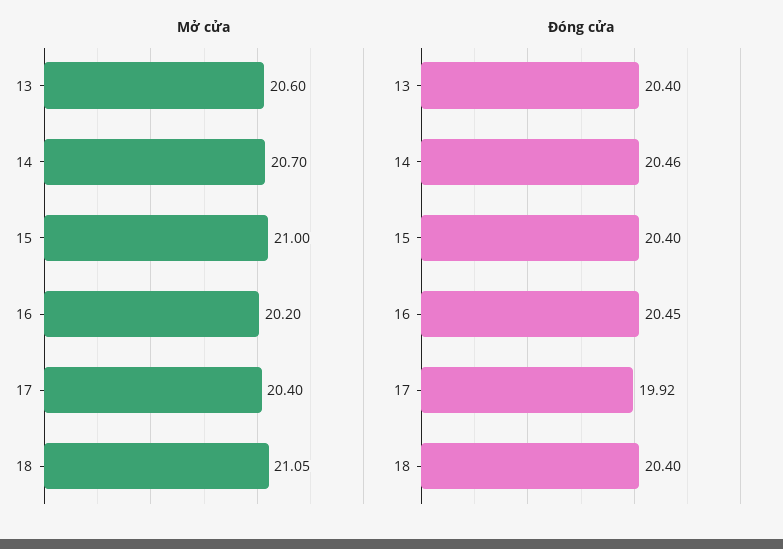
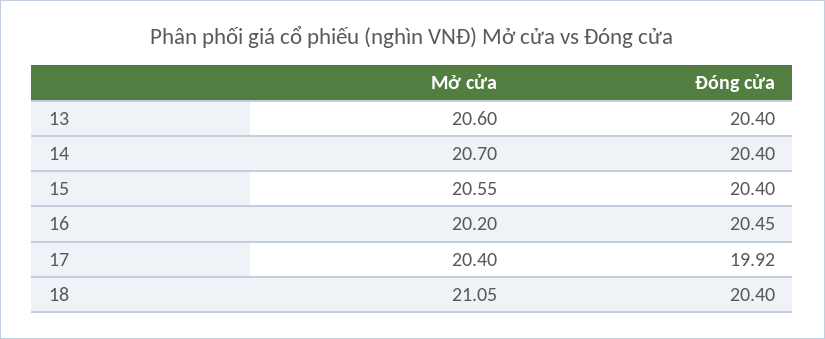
Mở cửa, 15: 21 -> 20.55
Đóng cửa, 14: 20.46 -> 20.4

